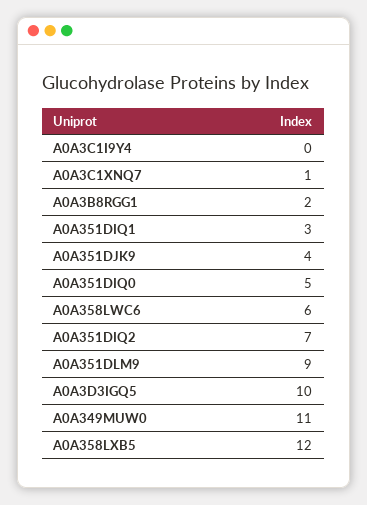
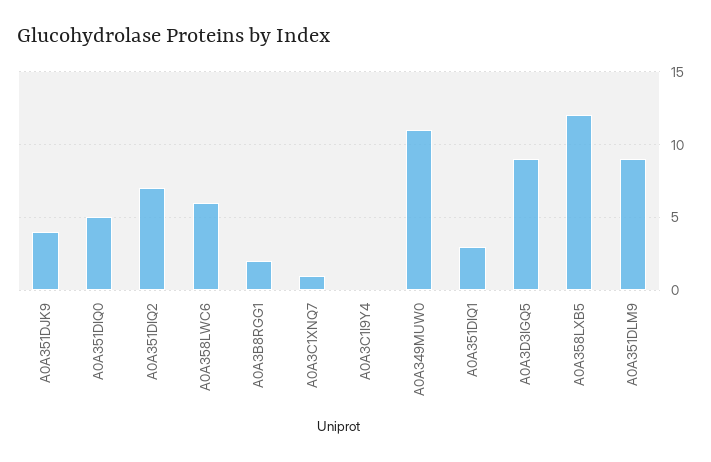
A0A3D3IGQ5: 10 -> 9

